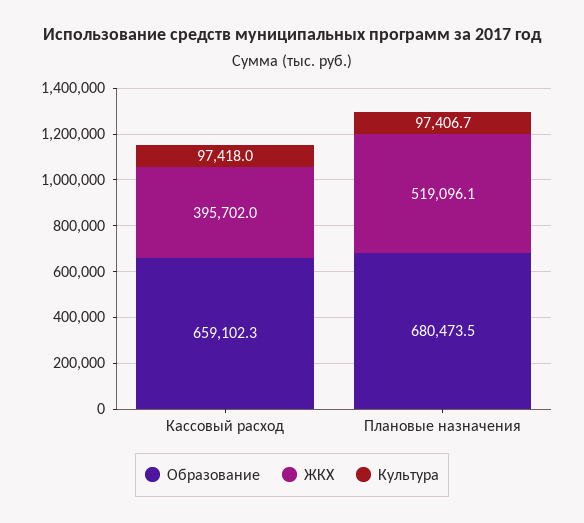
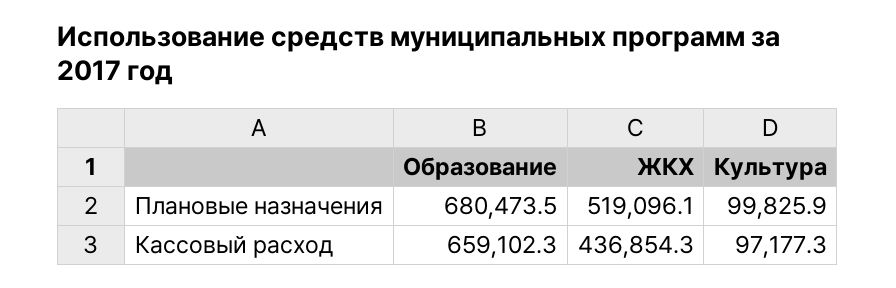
ЖКХ, Кассовый расход: 395702 -> 436854.3
Культура, Кассовый расход: 97418 -> 97177.3
Культура, Плановые назначения: 97406.7 -> 99825.9

